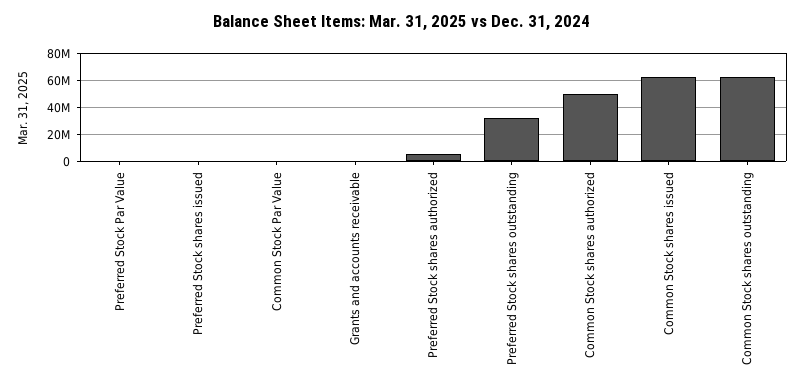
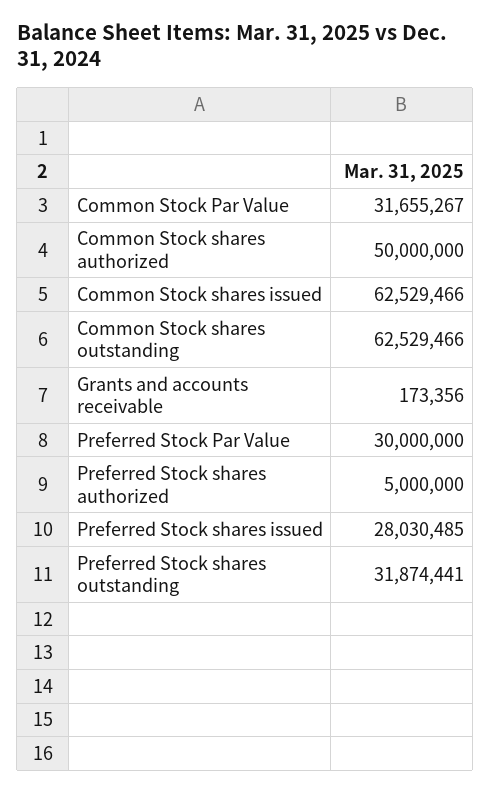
Preferred Stock Par Value: 0 -> 30000000
Preferred Stock shares issued: 0 -> 28030485
Common Stock Par Value: 0 -> 31655267

